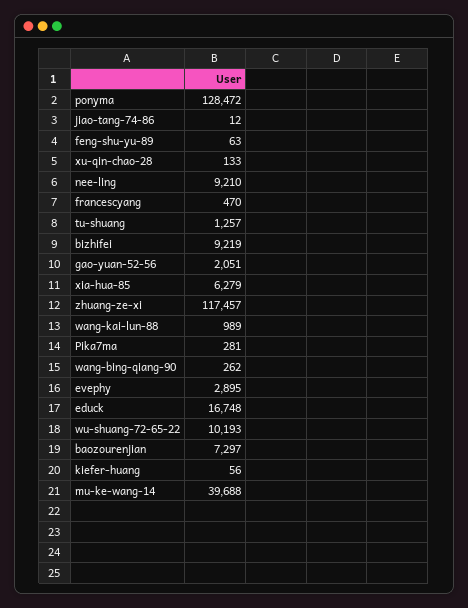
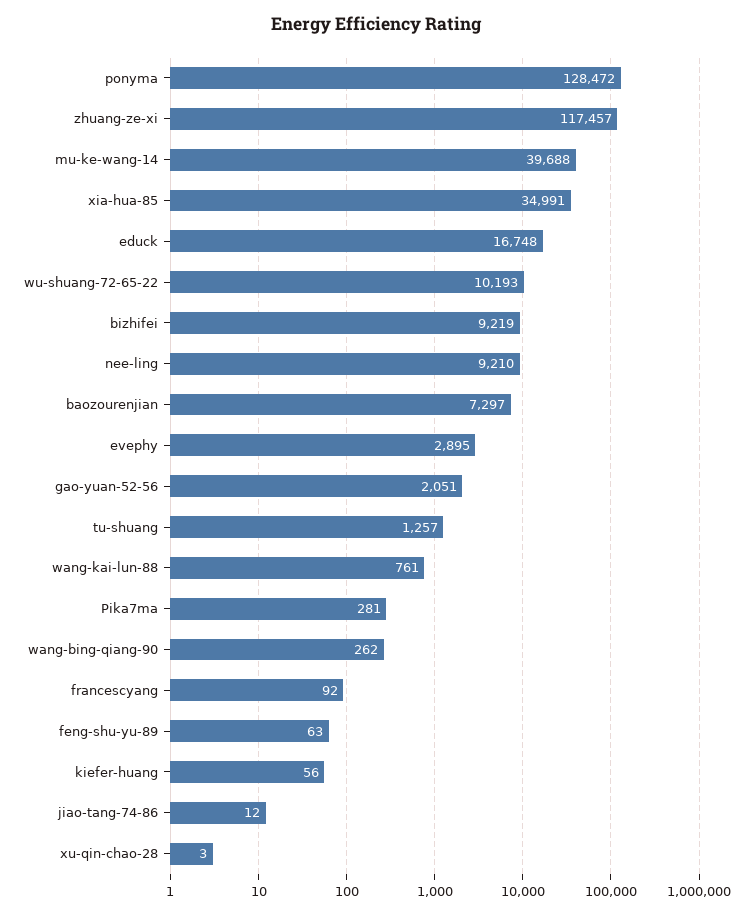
xu-qin-chao-28: 133 -> 3
francescyang: 470 -> 92
xia-hua-85: 6279 -> 34991
wang-kai-lun-88: 989 -> 761

